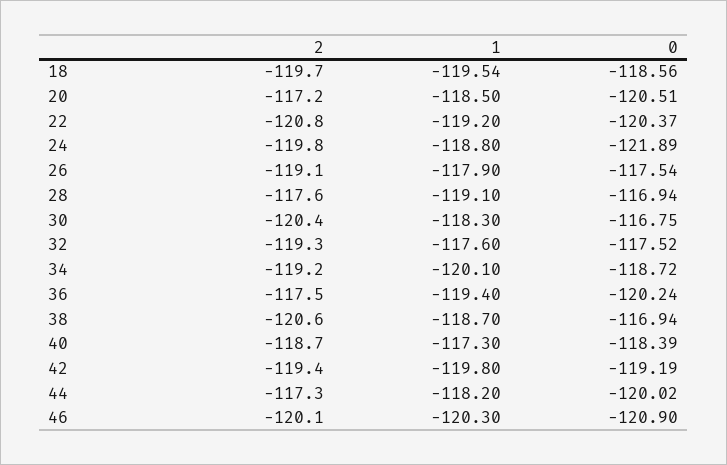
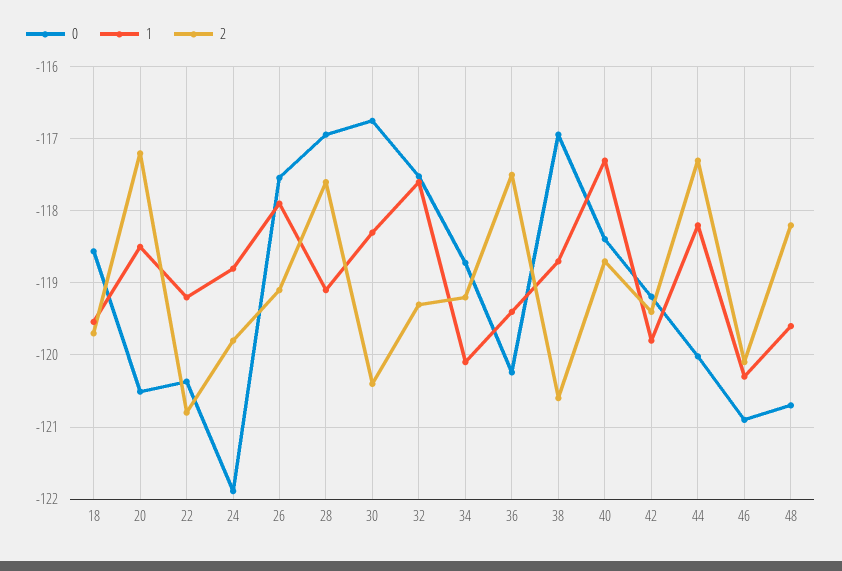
0, 48: none -> -120.7
1, 48: none -> -119.6
2, 48: none -> -118.2

